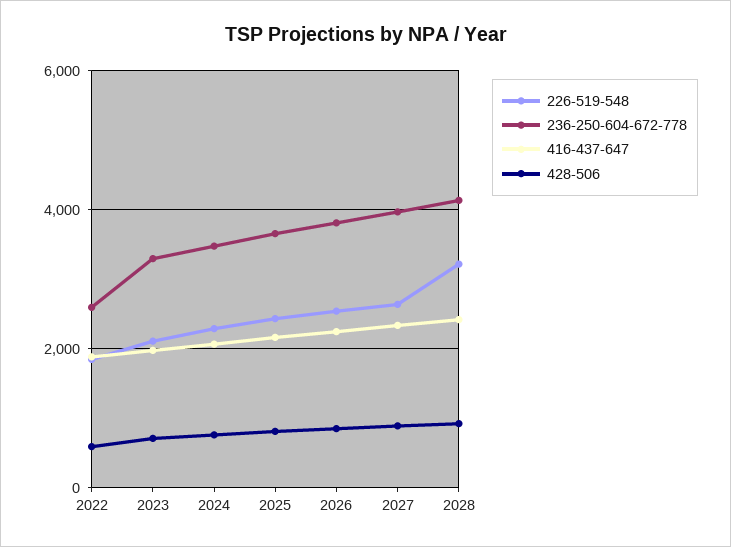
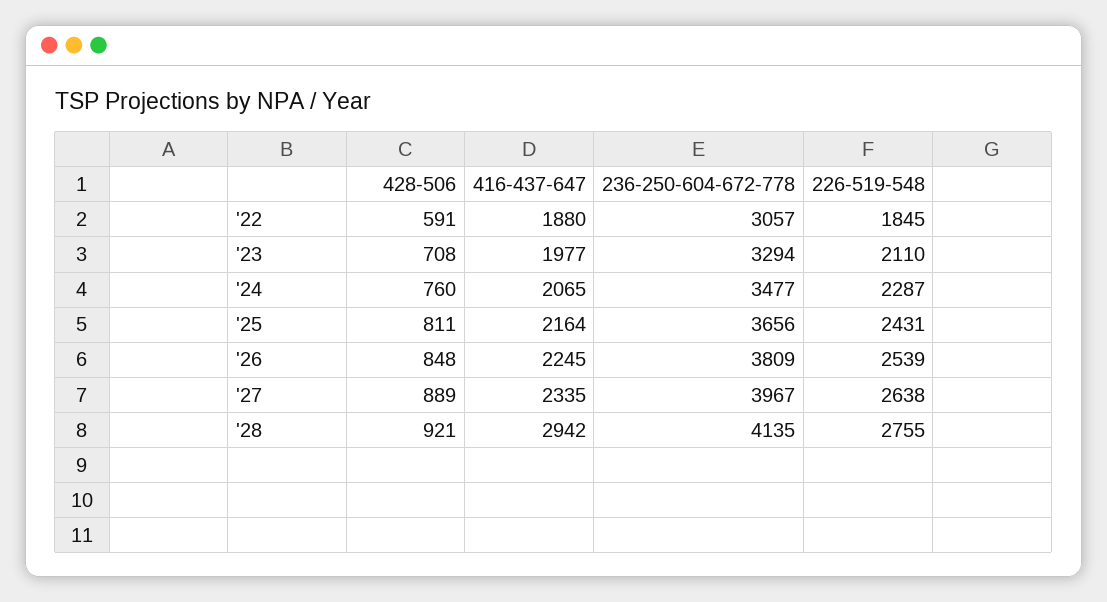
236-250-604-672-778, 2022: 2600 -> 3057
226-519-548, 2028: 3200 -> 2755
416-437-647, 2028: 2400 -> 2942

